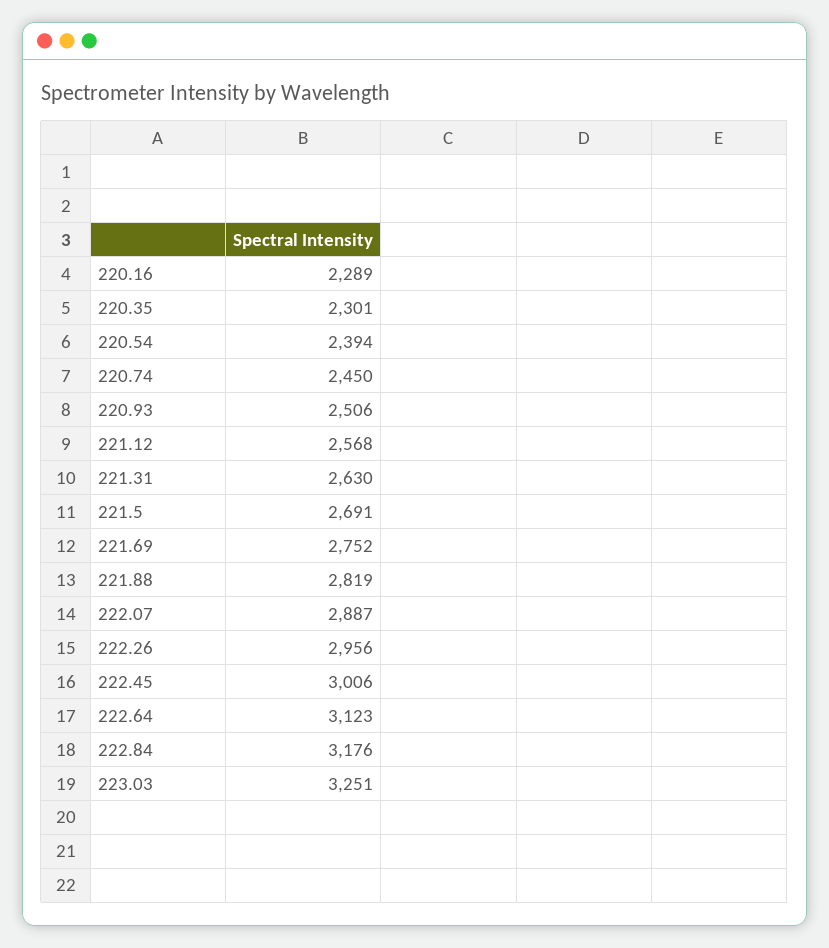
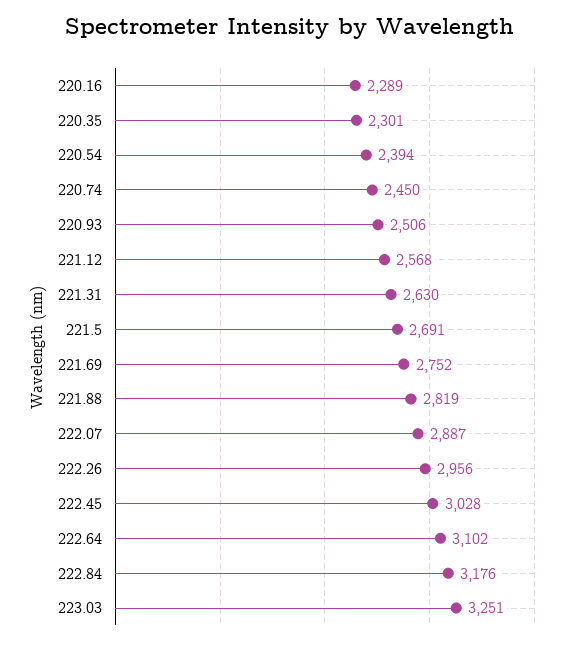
222.45: 3006 -> 3028
222.64: 3123 -> 3102

